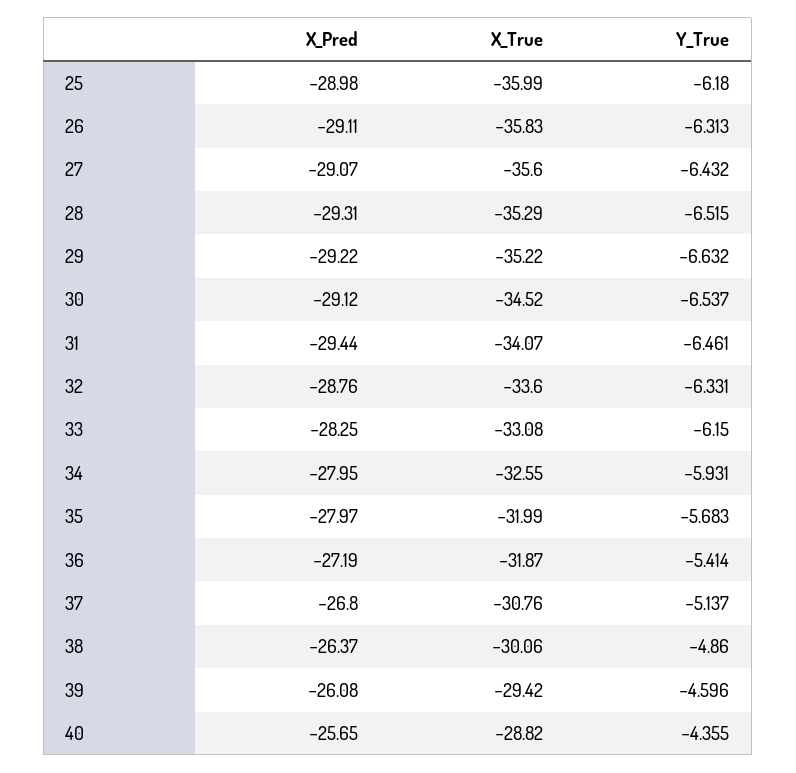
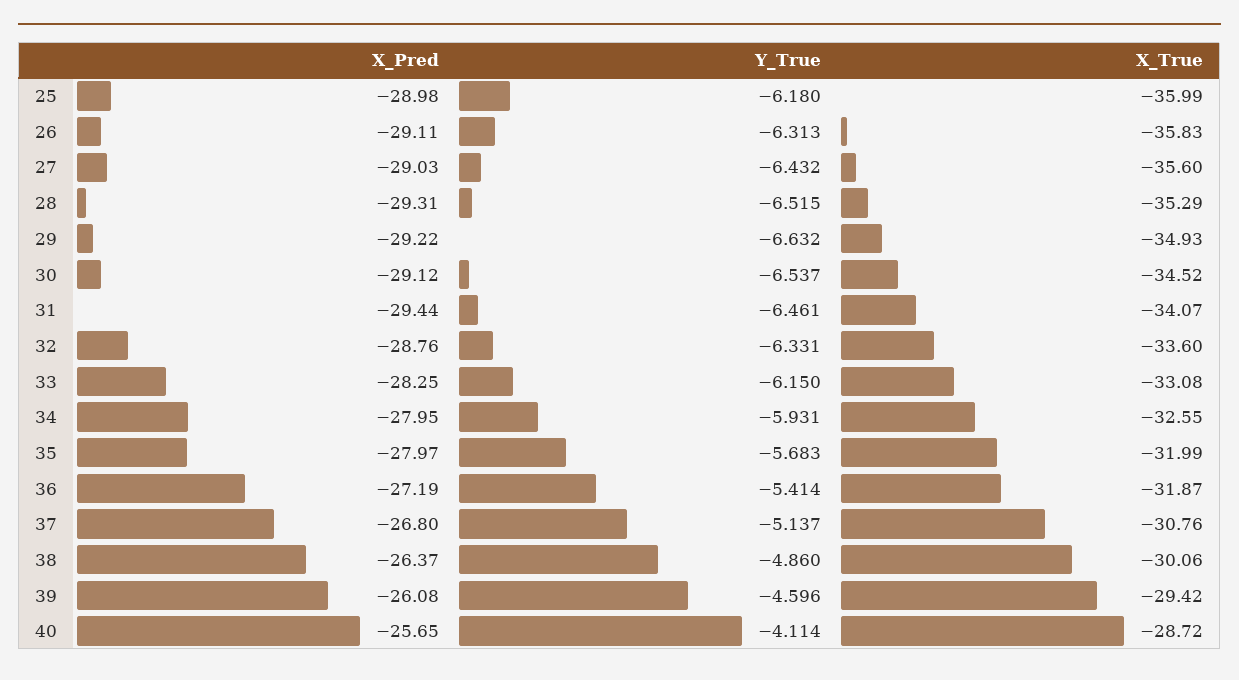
X_Pred, 27: -29.07 -> -29.03
X_True, 29: -35.22 -> -34.93
X_True, 40: -28.82 -> -28.72
Y_True, 40: -4.355 -> -4.114

